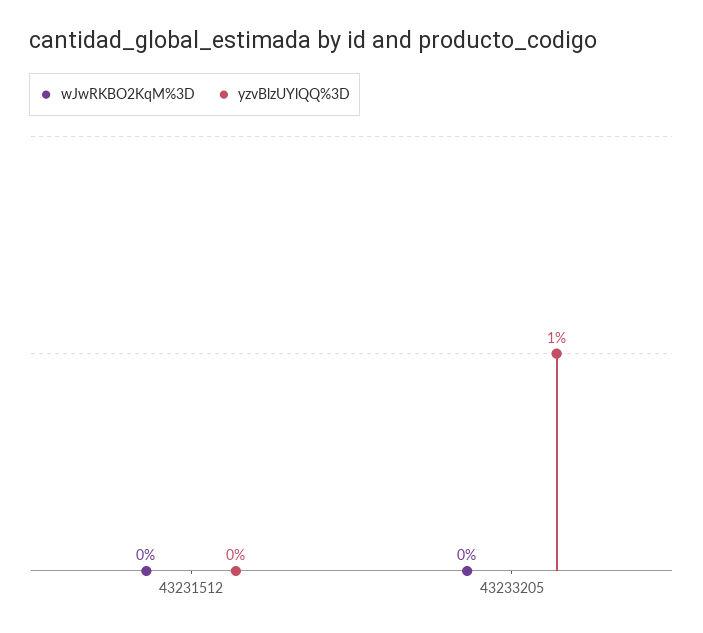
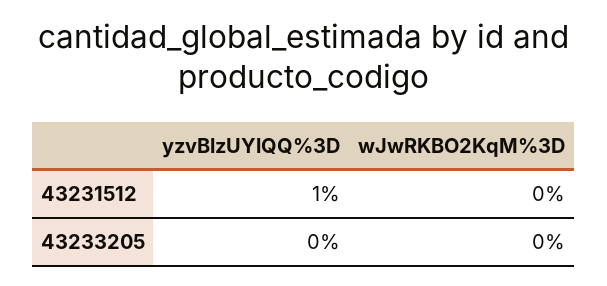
yzvBlzUYlQQ%3D, 43231512: 0 -> 1
yzvBlzUYlQQ%3D, 43233205: 1 -> 0

